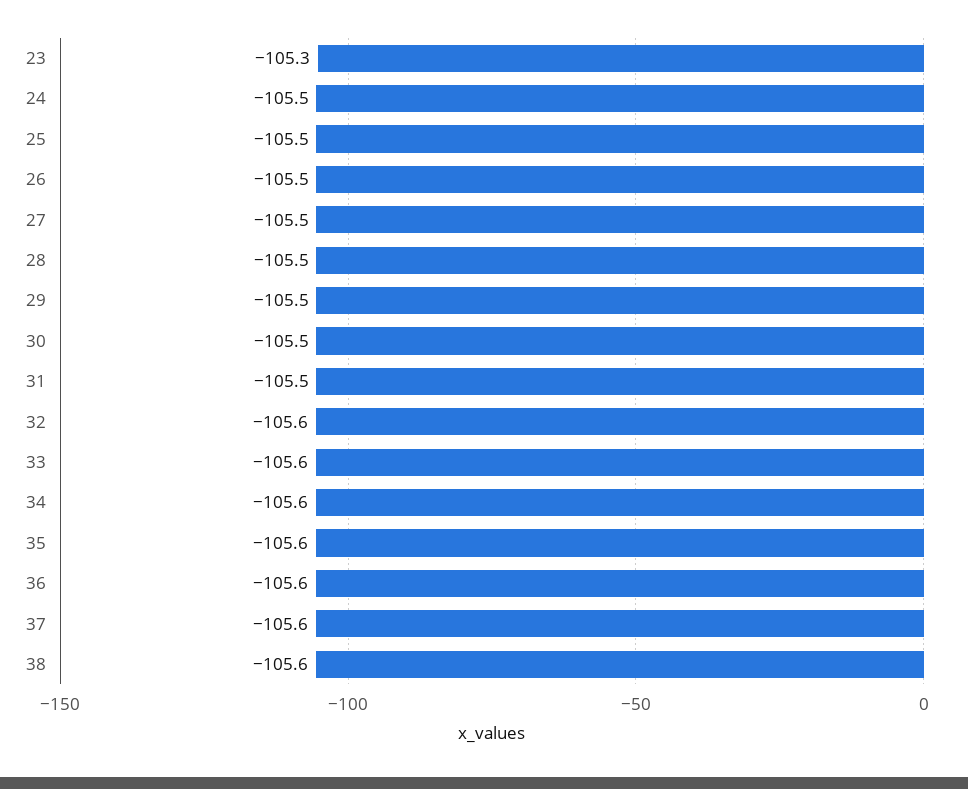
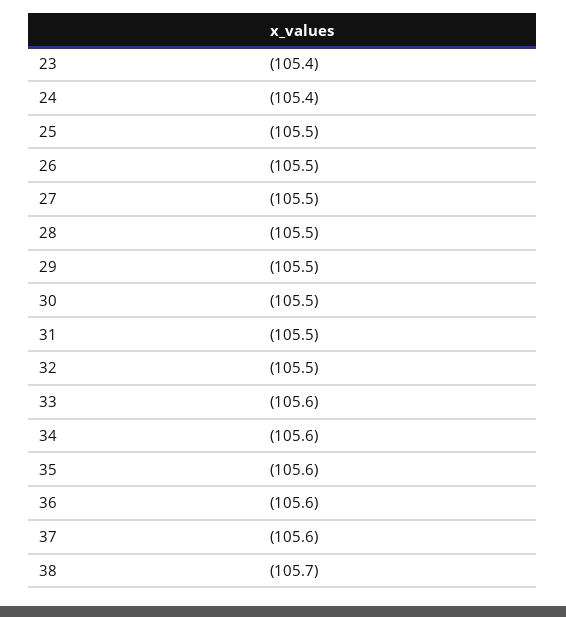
23: -105.3 -> -105.4
24: -105.5 -> -105.4
32: -105.6 -> -105.5
38: -105.6 -> -105.7

